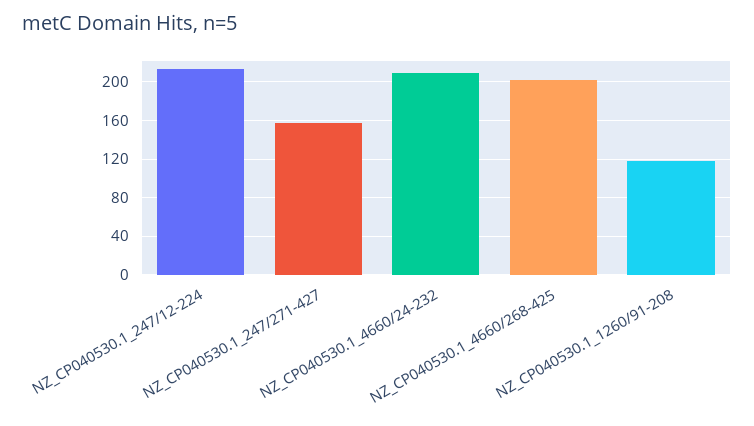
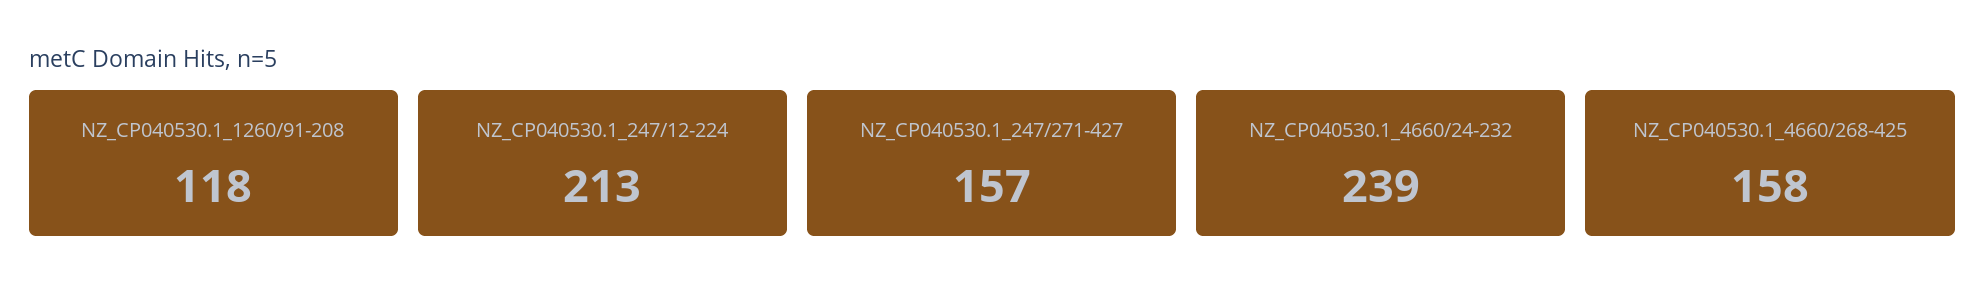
NZ_CP040530.1_4660/24-232: 210 -> 239
NZ_CP040530.1_4660/268-425: 200 -> 158

